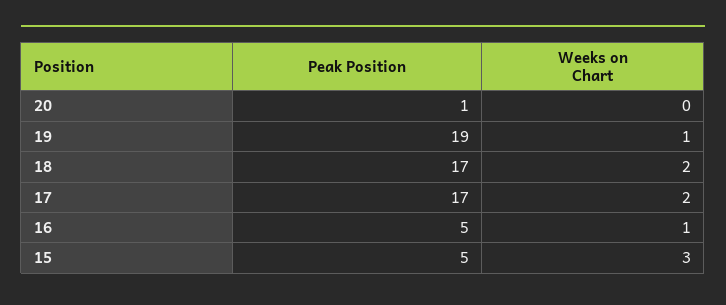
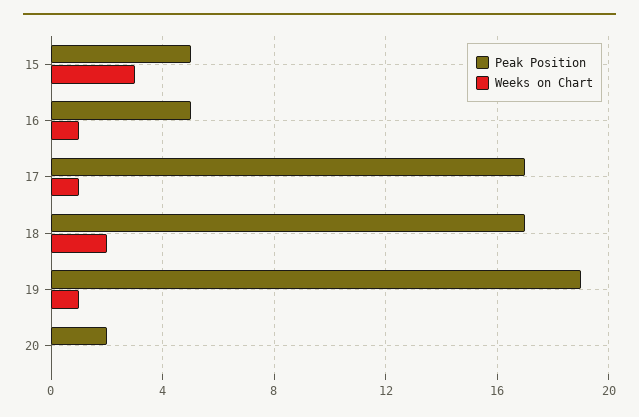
Peak Position, 20: 1 -> 2
Weeks on Chart, 17: 2 -> 1

